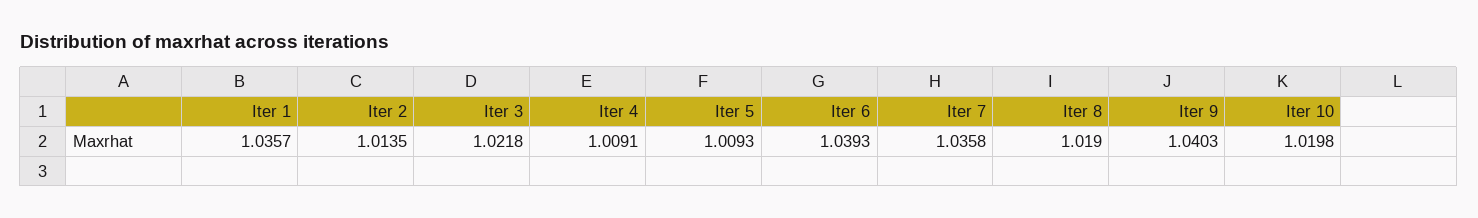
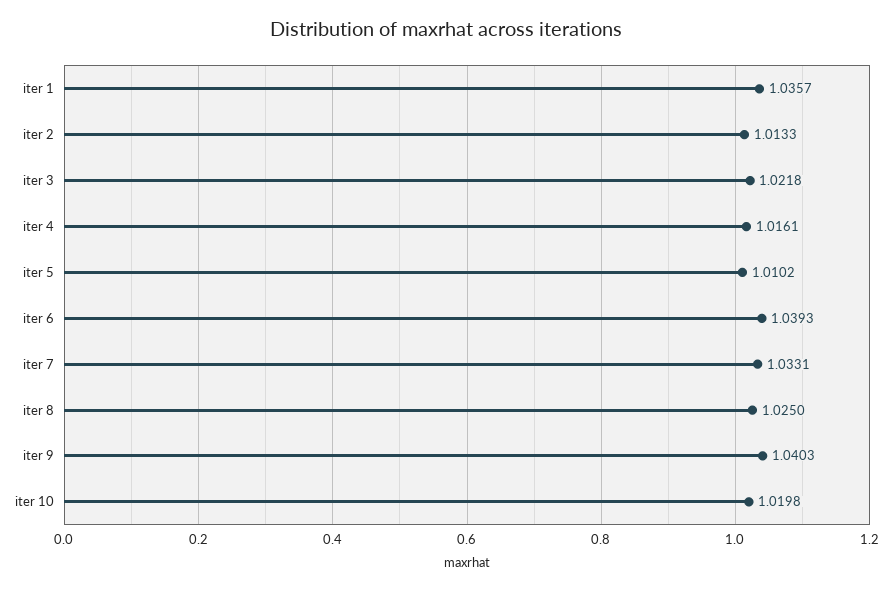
Iter 2: 1.0135 -> 1.0133
Iter 4: 1.0091 -> 1.0161
Iter 5: 1.0093 -> 1.0102
Iter 7: 1.0358 -> 1.0331
Iter 8: 1.019 -> 1.025

